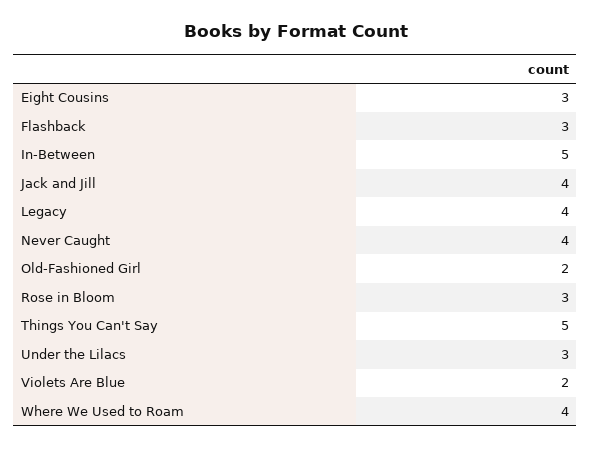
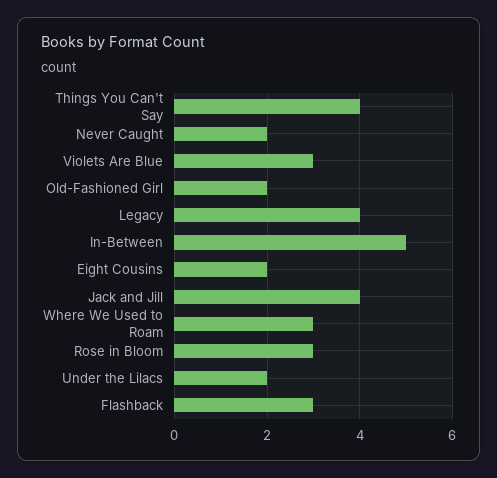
Eight Cousins: 3 -> 2
Never Caught: 4 -> 2
Things You Can't Say: 5 -> 4
Under the Lilacs: 3 -> 2
Violets Are Blue: 2 -> 3
Where We Used to Roam: 4 -> 3

